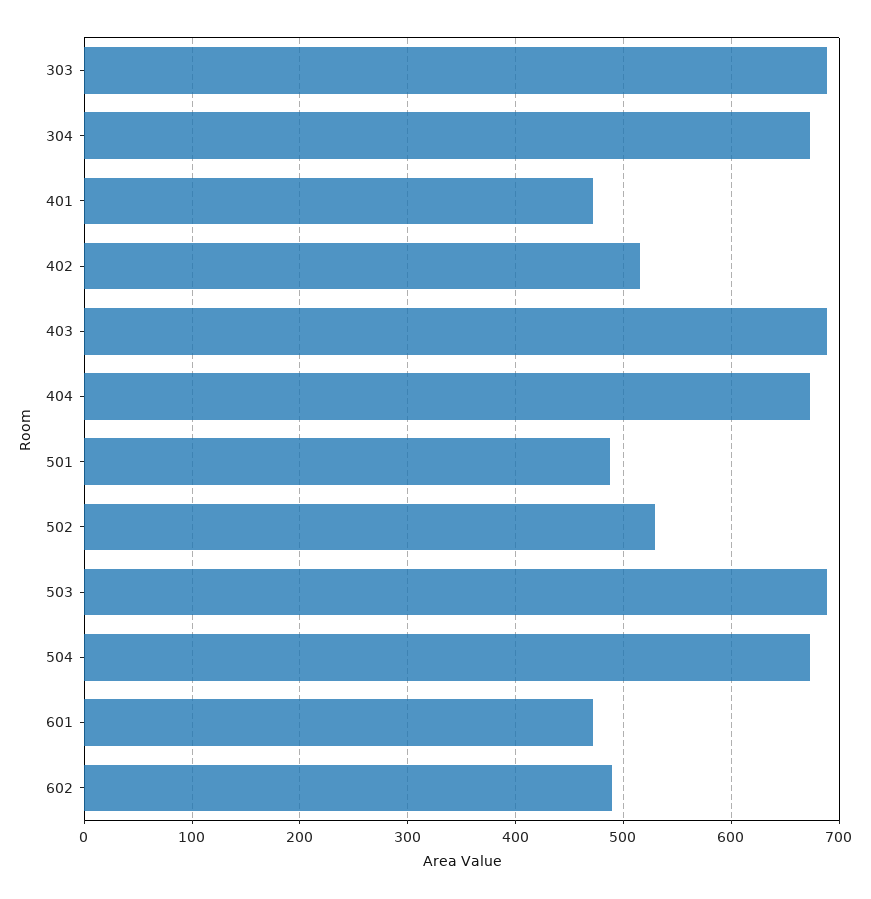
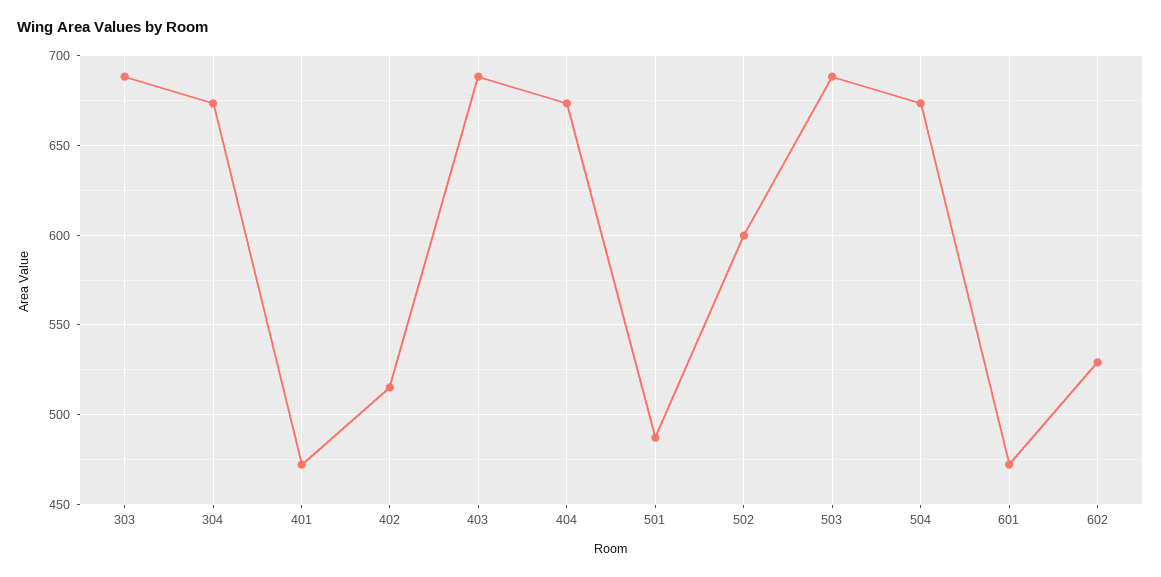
502: 530 -> 600
602: 490 -> 530

